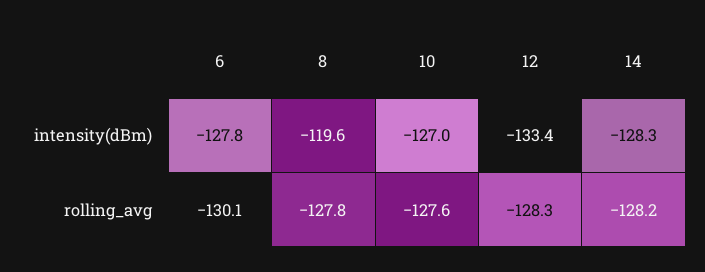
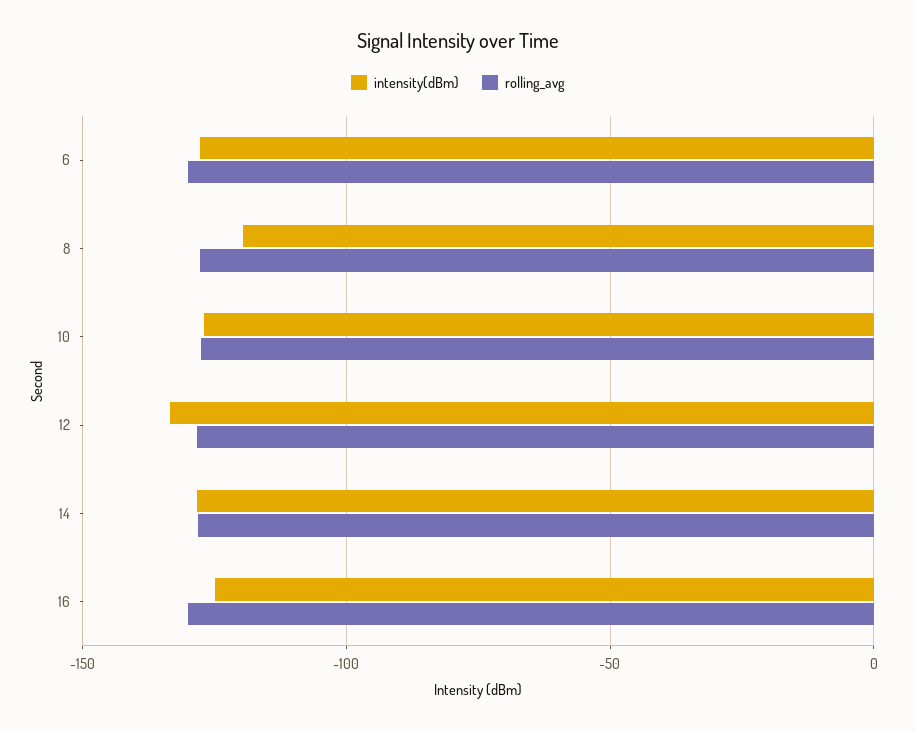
intensity(dBm), 16: none -> -125
rolling_avg, 16: none -> -130

